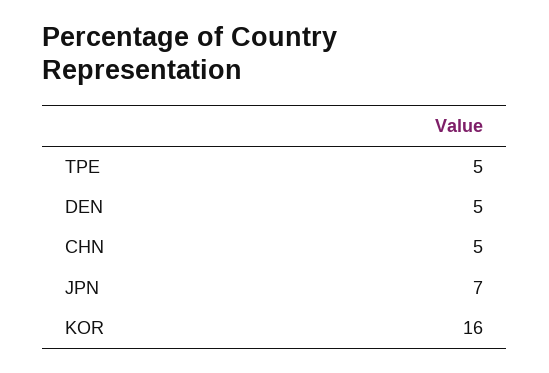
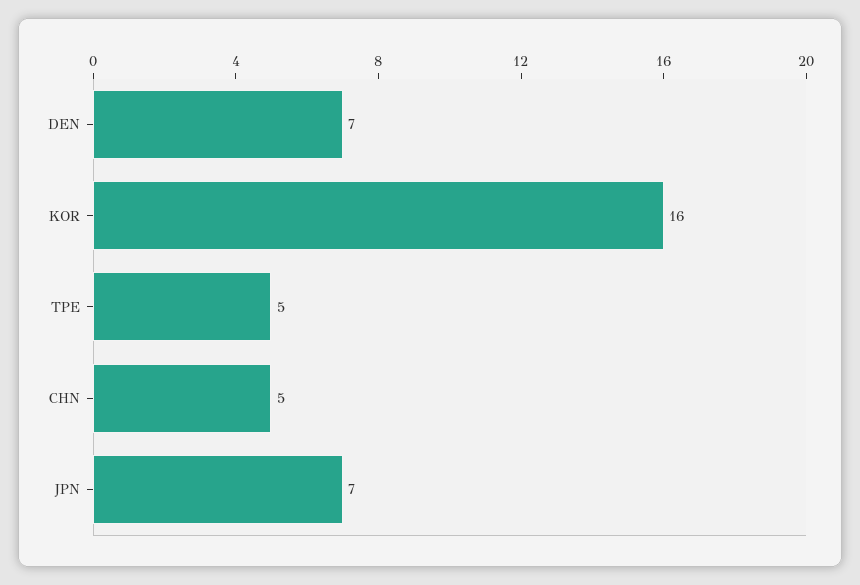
DEN: 5 -> 7

